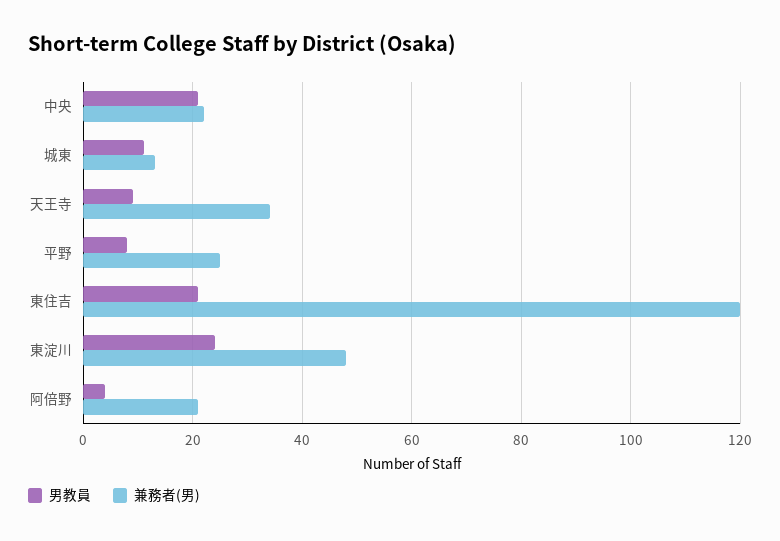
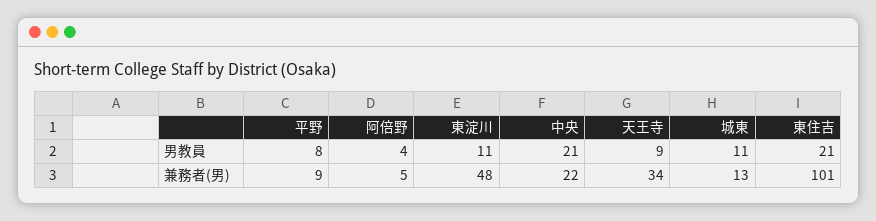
兼務者(男), 平野: 25 -> 9
兼務者(男), 東住吉: 120 -> 101
男教員, 東淀川: 25 -> 11
兼務者(男), 阿倍野: 20 -> 5

